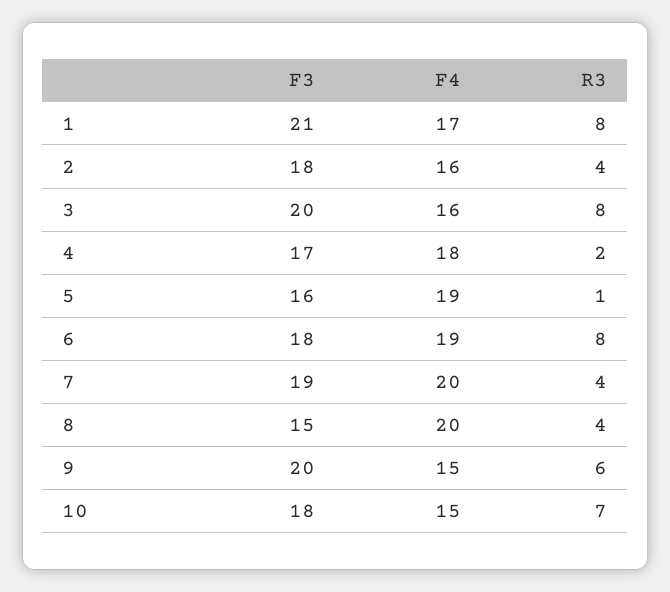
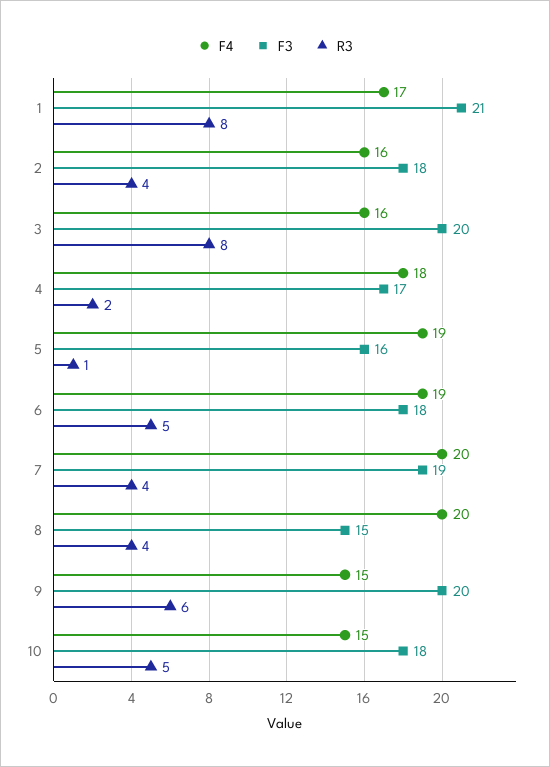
R3, 6: 8 -> 5
R3, 10: 7 -> 5

